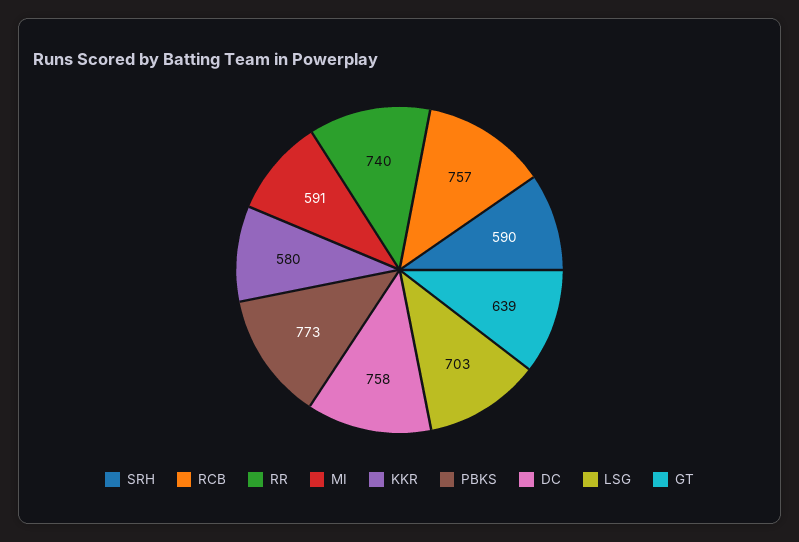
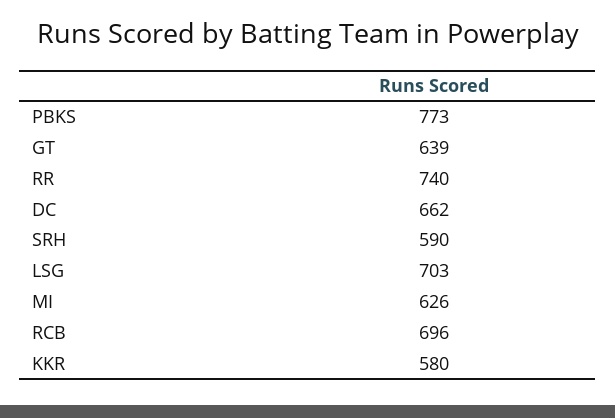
RCB: 757 -> 696
MI: 591 -> 626
DC: 758 -> 662

